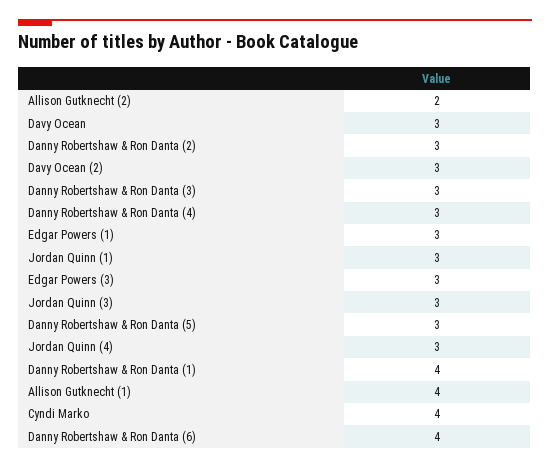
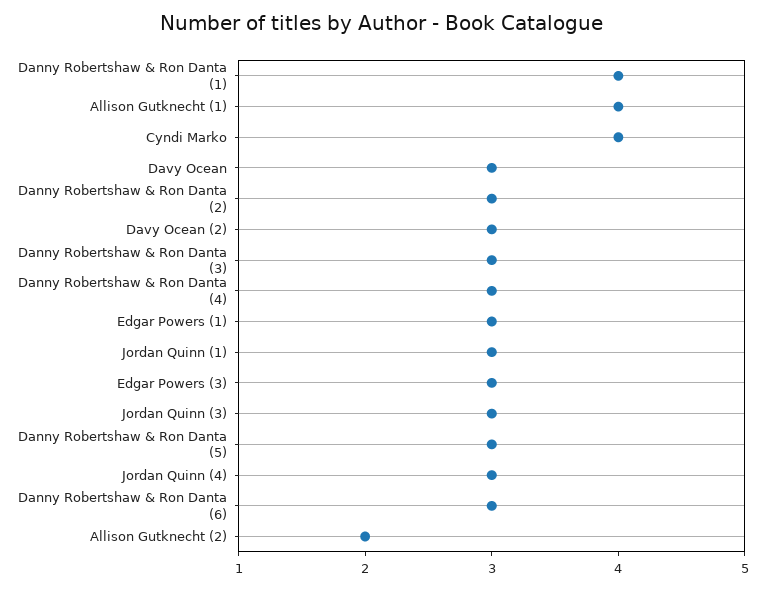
Danny Robertshaw & Ron Danta (6): 4 -> 3

